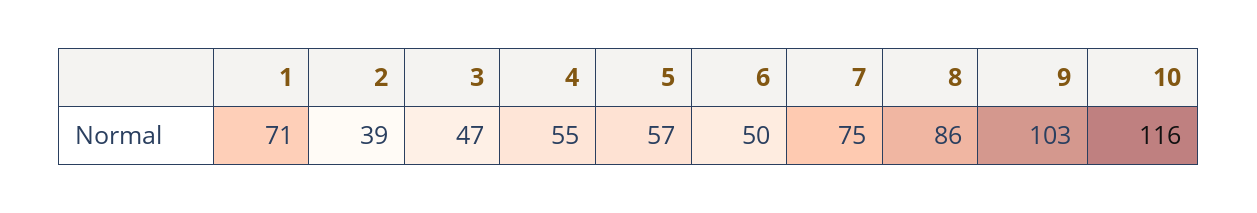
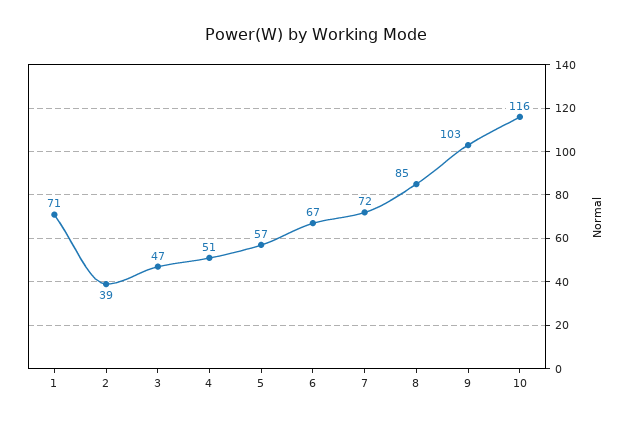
4: 55 -> 51
6: 50 -> 67
7: 75 -> 72
8: 86 -> 85

